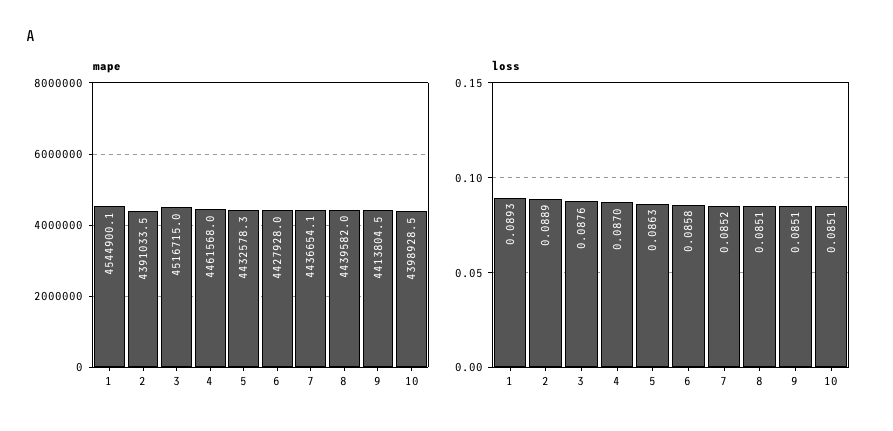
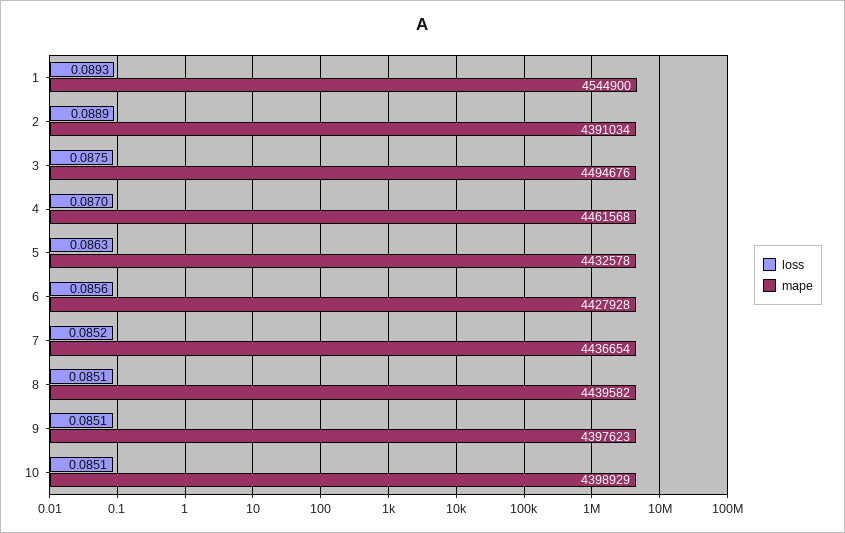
mape, 3: 4516715 -> 4494676
mape, 9: 4413804.5 -> 4397623
loss, 3: 0.0876 -> 0.0875
loss, 6: 0.0858 -> 0.0856

